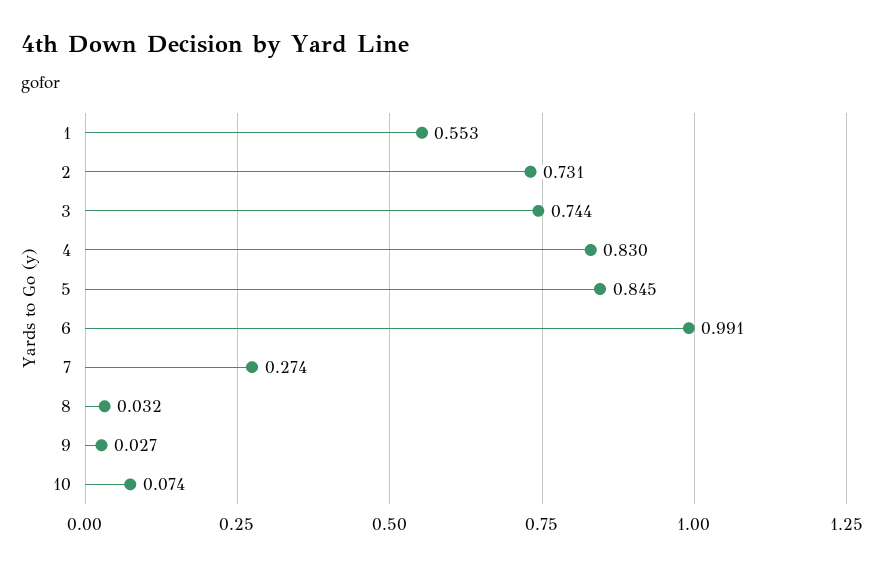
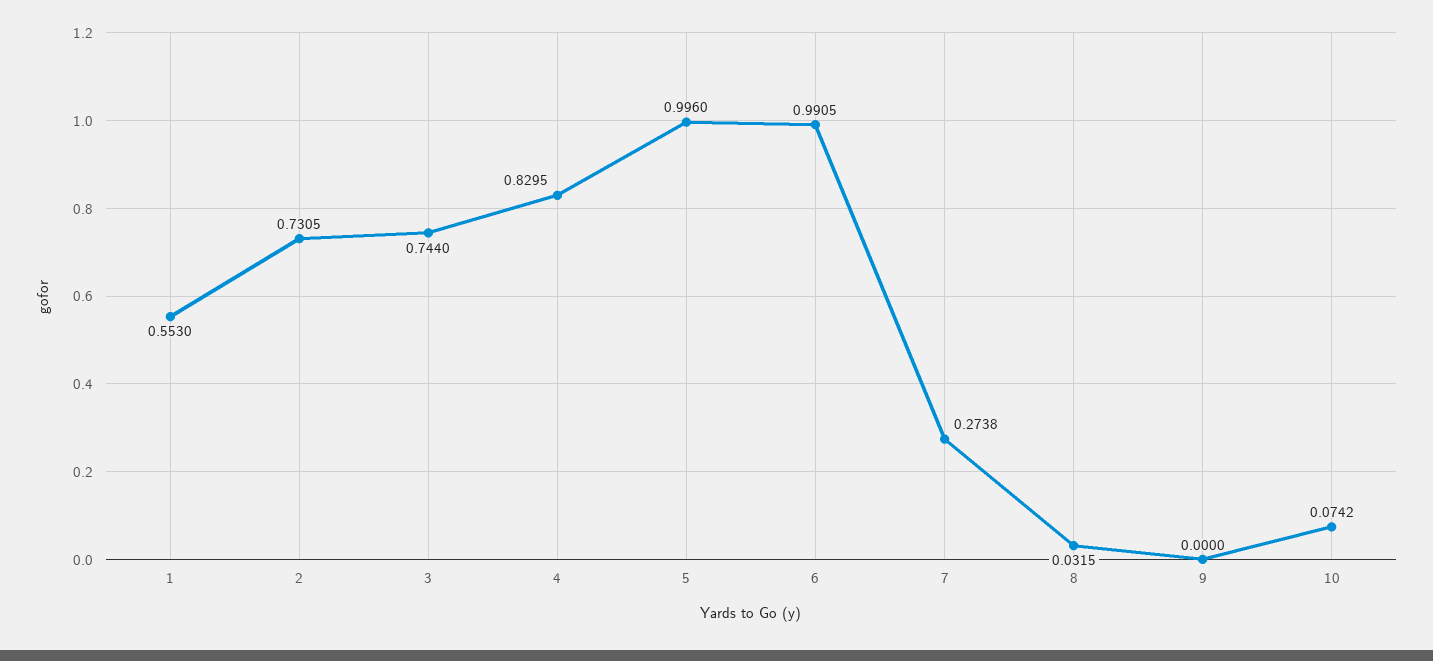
5: 0.845 -> 0.996
9: 0.027 -> 0

